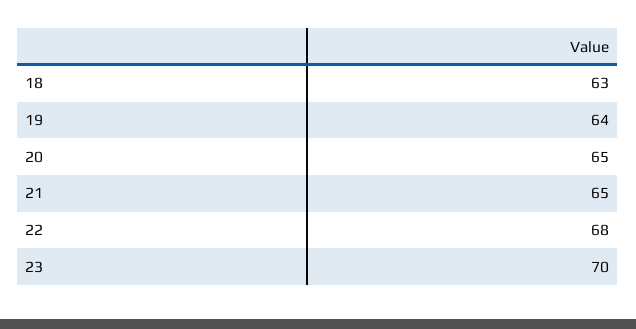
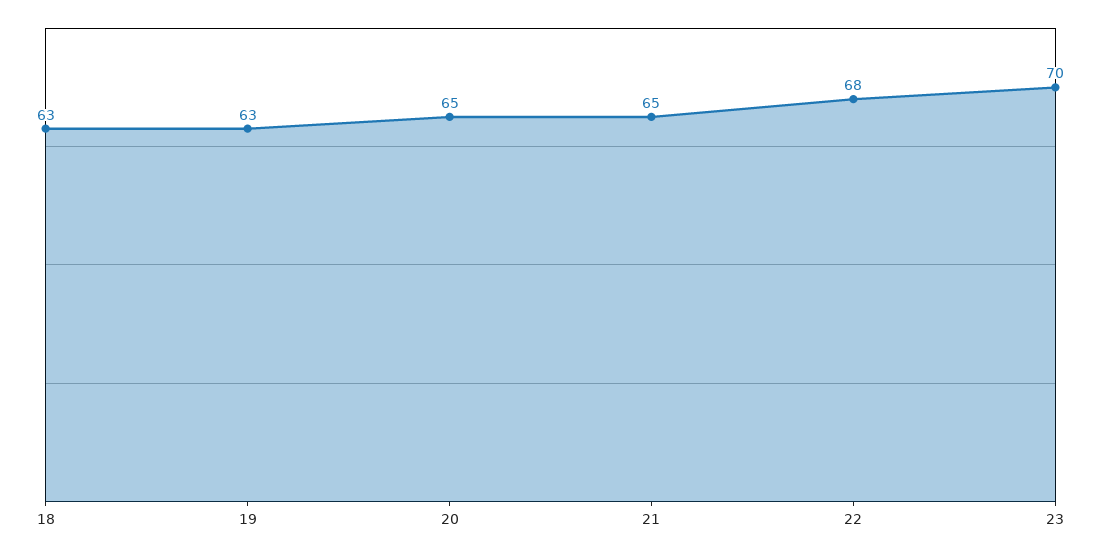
19: 64 -> 63

